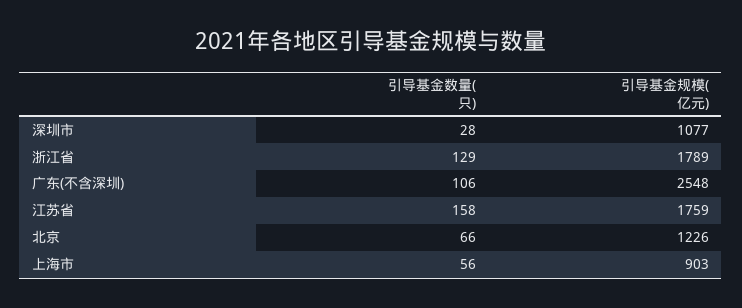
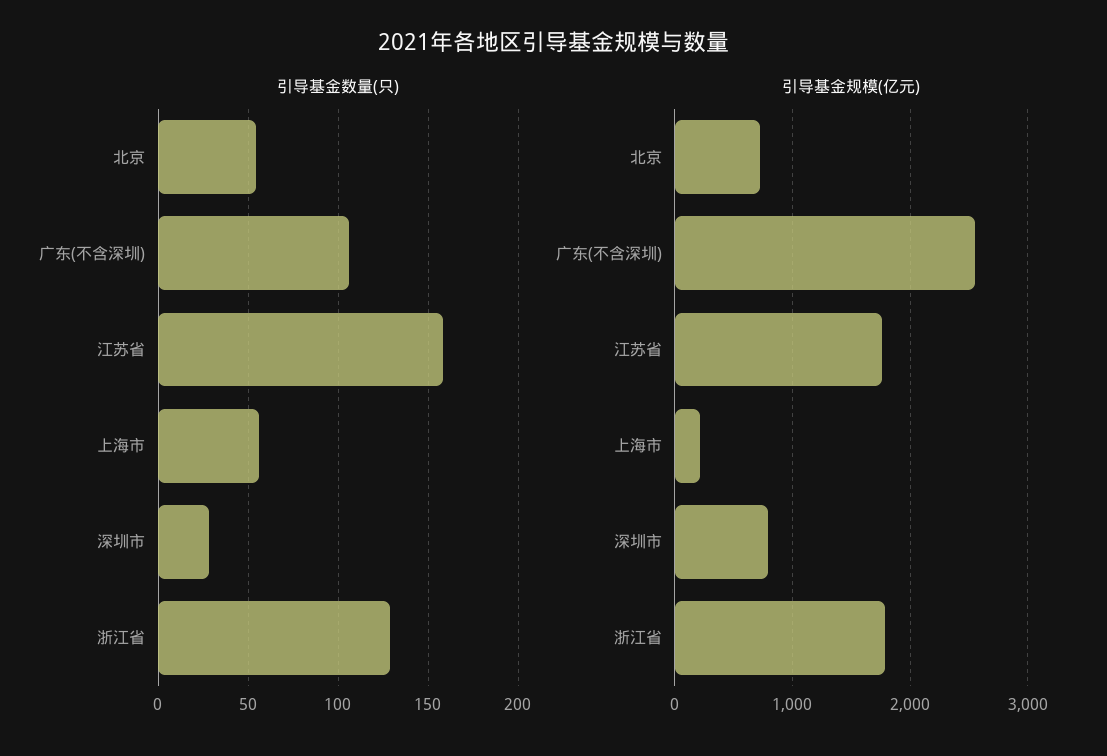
引导基金规模(亿元), 深圳市: 1077 -> 800
引导基金数量(只), 北京: 66 -> 55
引导基金规模(亿元), 北京: 1226 -> 700
引导基金规模(亿元), 上海市: 903 -> 200

